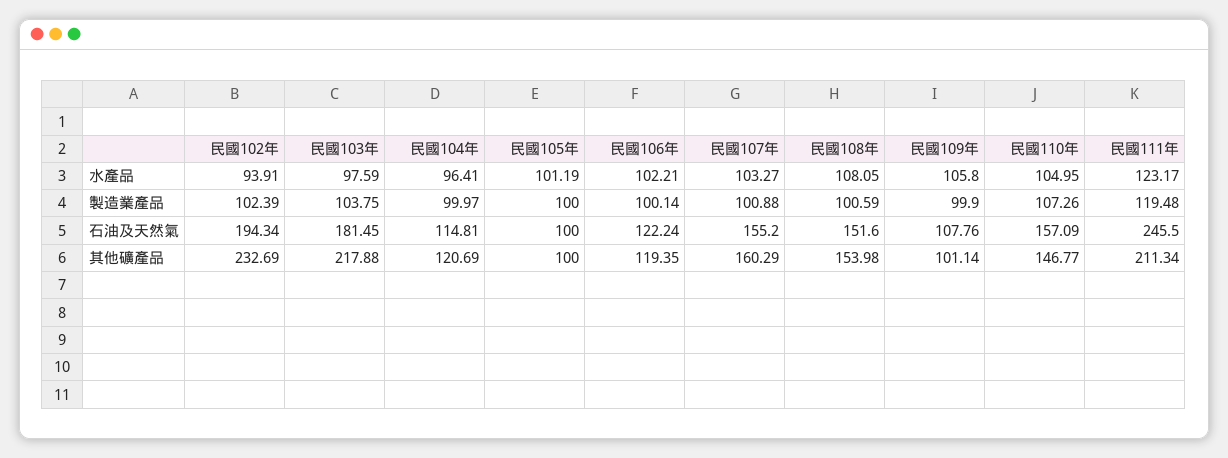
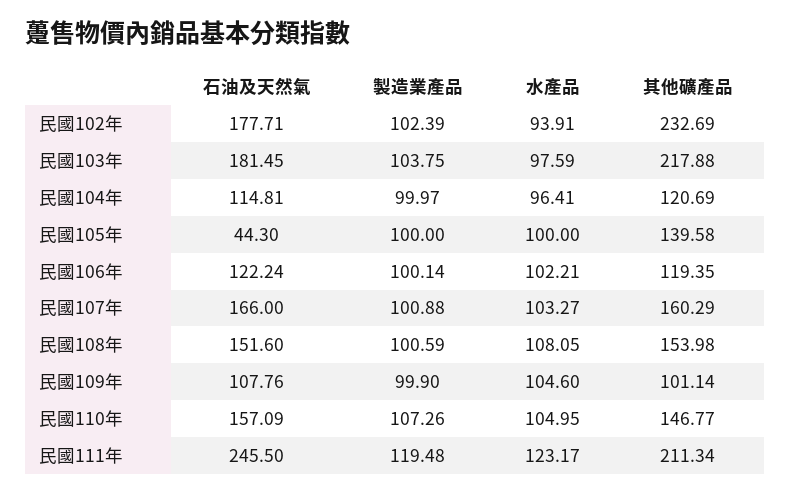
民國105年, 水產品: 101.19 -> 100
民國109年, 水產品: 105.8 -> 104.6
民國102年, 石油及天然氣: 194.34 -> 177.71
民國105年, 石油及天然氣: 100 -> 44.3
民國107年, 石油及天然氣: 155.2 -> 166
民國105年, 其他礦產品: 100 -> 139.58

